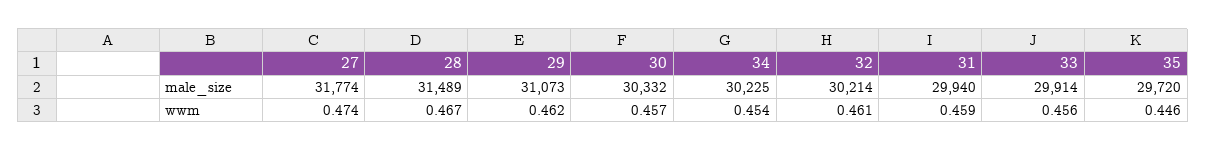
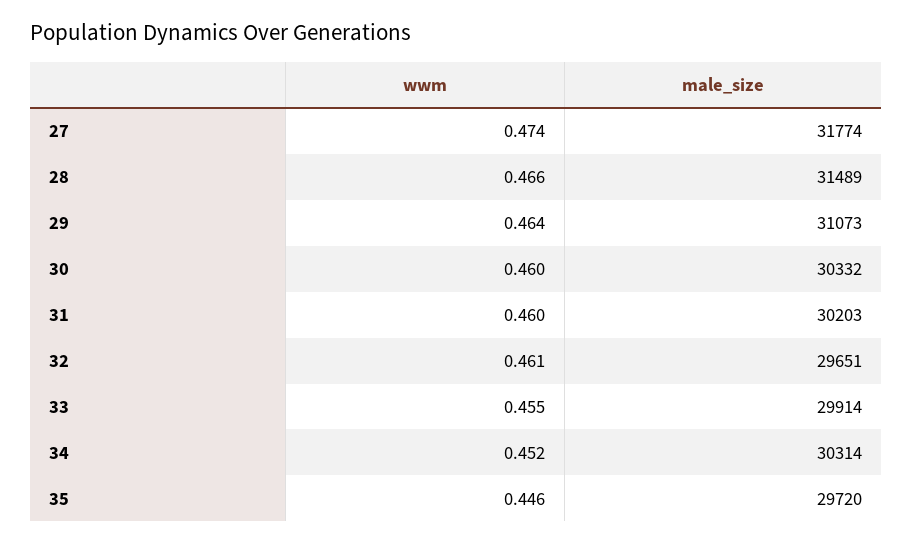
34, male_size: 30225 -> 30314
32, male_size: 30214 -> 29651
31, male_size: 29940 -> 30203
28, wwm: 0.467 -> 0.466
29, wwm: 0.462 -> 0.464
30, wwm: 0.457 -> 0.46
34, wwm: 0.454 -> 0.452
31, wwm: 0.459 -> 0.46
33, wwm: 0.456 -> 0.455

